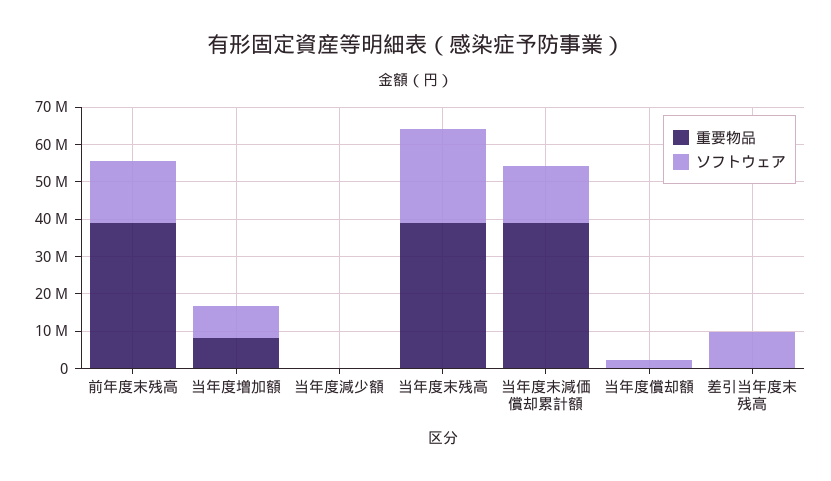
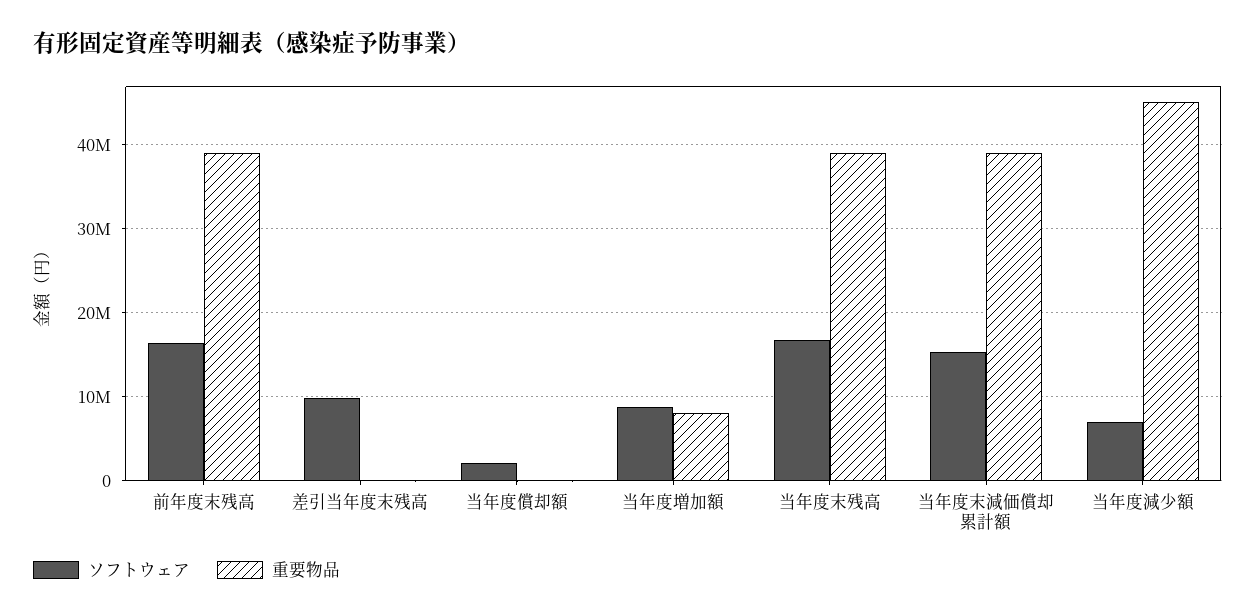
重要物品, 当年度減少額: 0 -> 45000000
ソフトウェア, 当年度減少額: 0 -> 7000000
ソフトウェア, 当年度末残高: 25000000 -> 17000000

